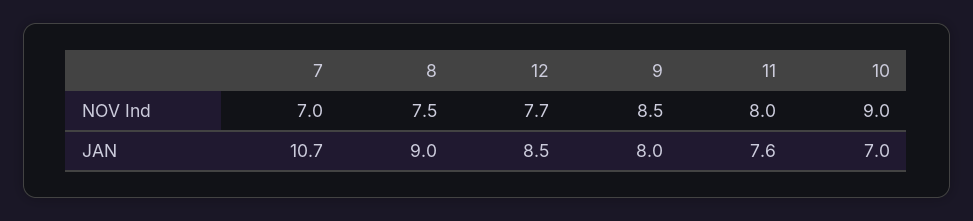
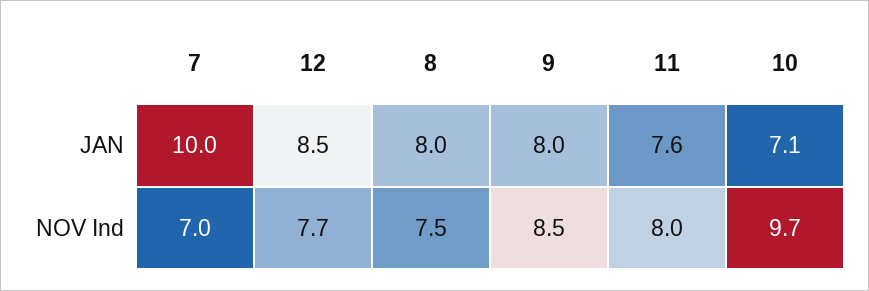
10, NOV Ind: 9 -> 9.7
7, JAN: 10.7 -> 10
8, JAN: 9 -> 8
10, JAN: 7 -> 7.1

